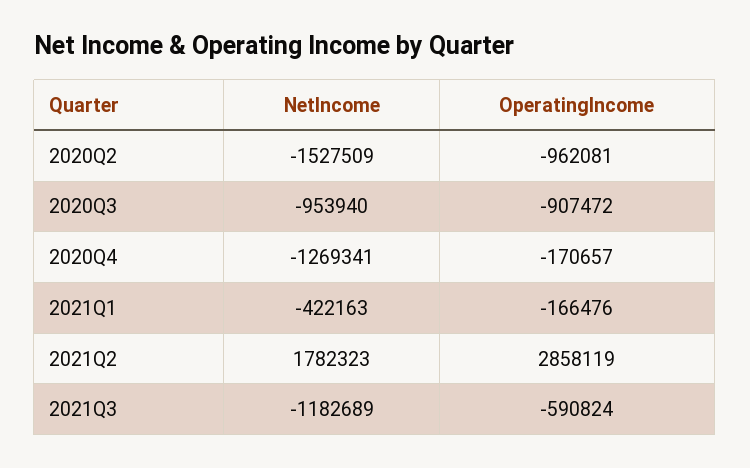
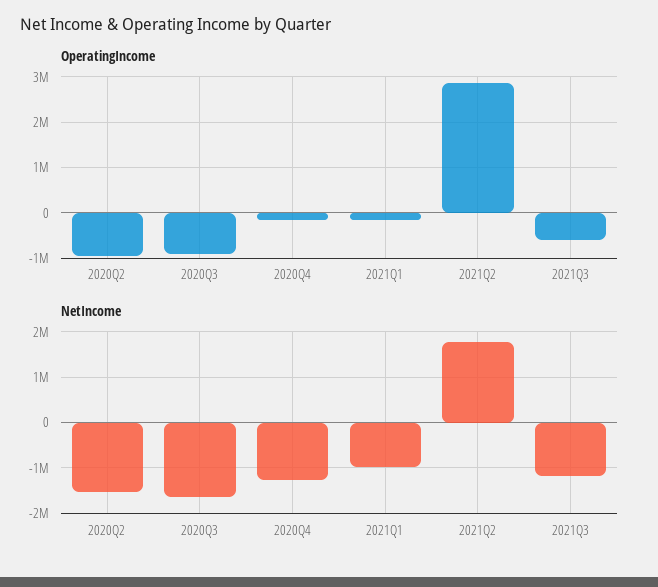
NetIncome, 2020Q3: -953940 -> -1600000
NetIncome, 2021Q1: -422163 -> -1000000

